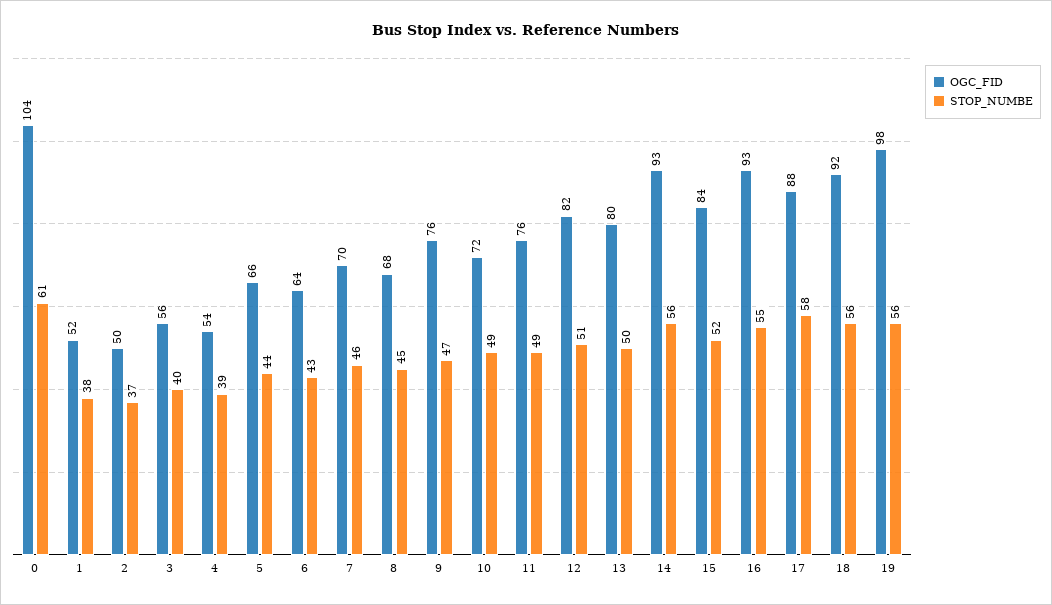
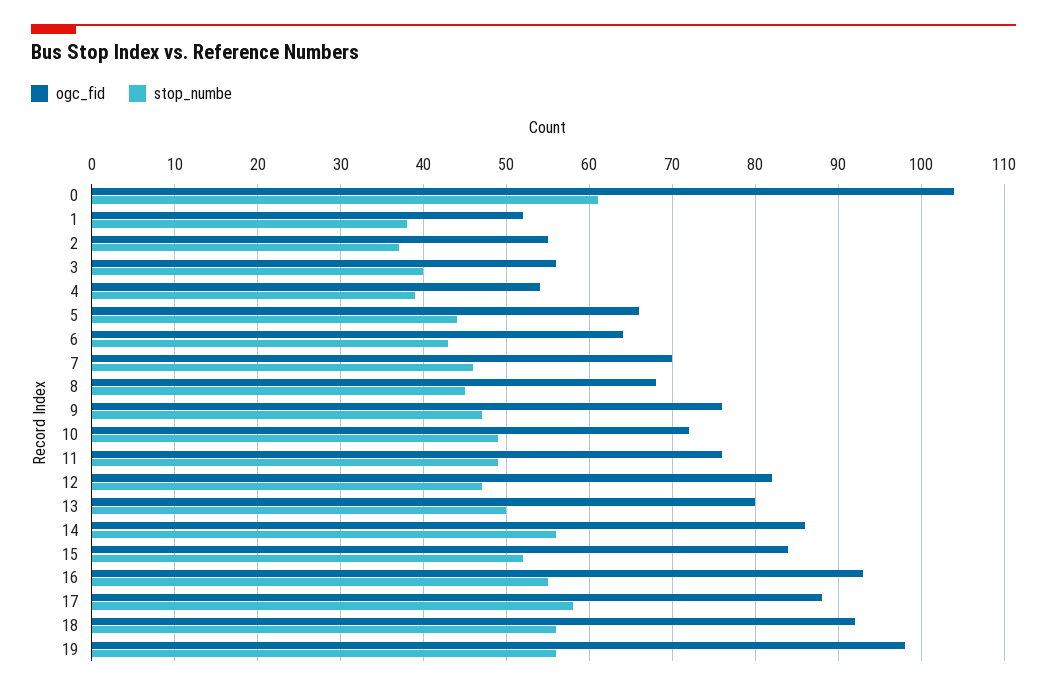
OGC_FID, 2: 50 -> 55
STOP_NUMBE, 12: 51 -> 47
OGC_FID, 14: 93 -> 86

